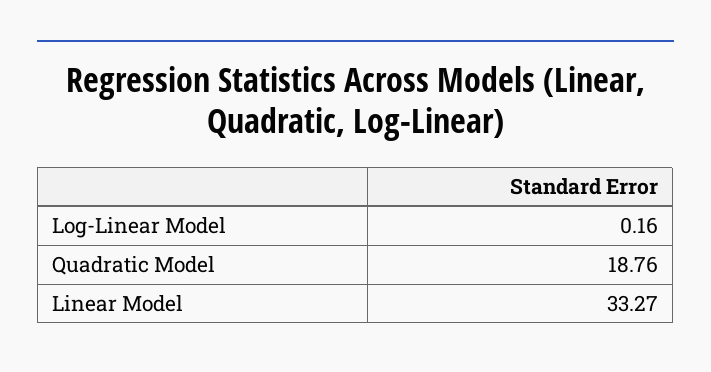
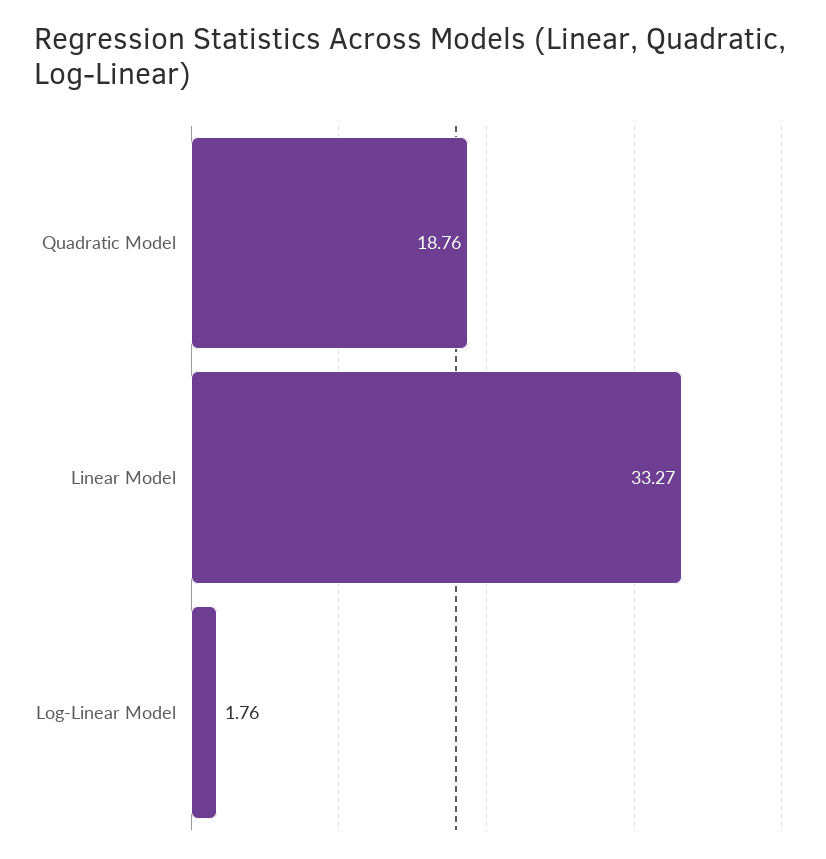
Log-Linear Model: 0.16 -> 1.76

